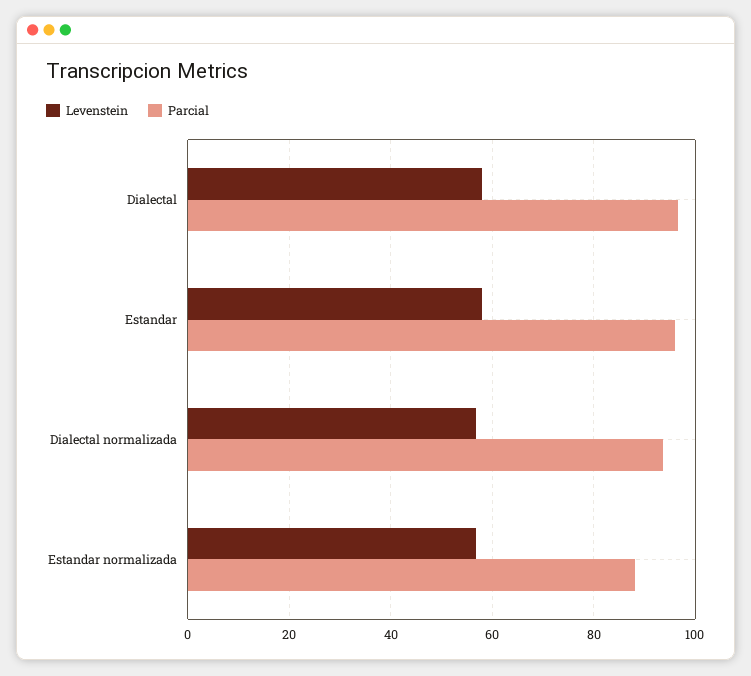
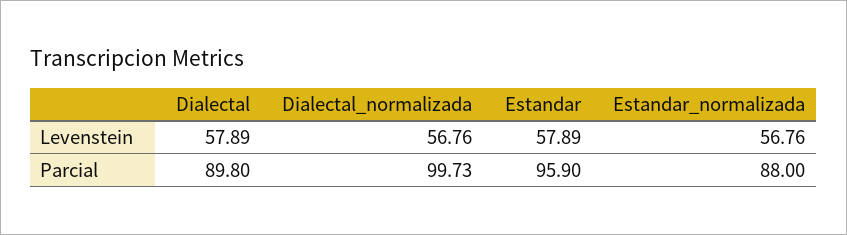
Parcial, Dialectal: 96 -> 89.8
Parcial, Dialectal normalizada: 94 -> 99.73

